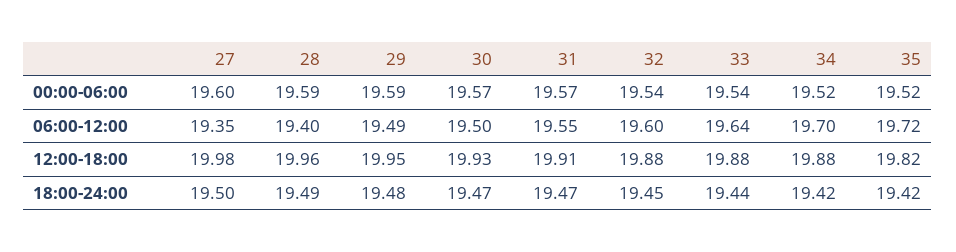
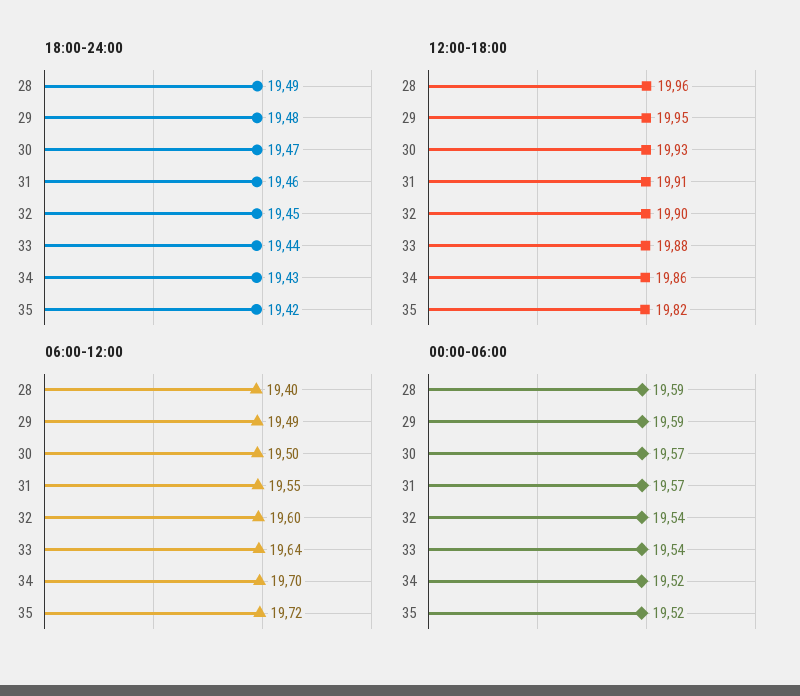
00:00-06:00, 27: 19.6 -> none
06:00-12:00, 27: 19.35 -> none
12:00-18:00, 27: 19.98 -> none
12:00-18:00, 32: 19.88 -> 19.9
12:00-18:00, 34: 19.88 -> 19.86
18:00-24:00, 27: 19.5 -> none
18:00-24:00, 31: 19.47 -> 19.46
18:00-24:00, 34: 19.42 -> 19.43

